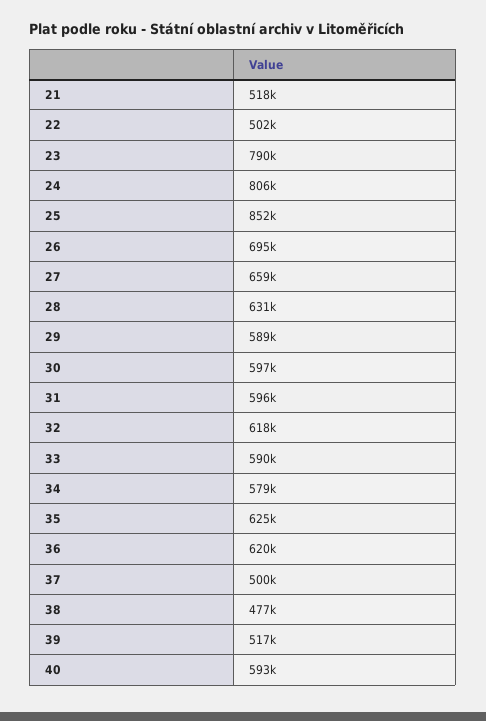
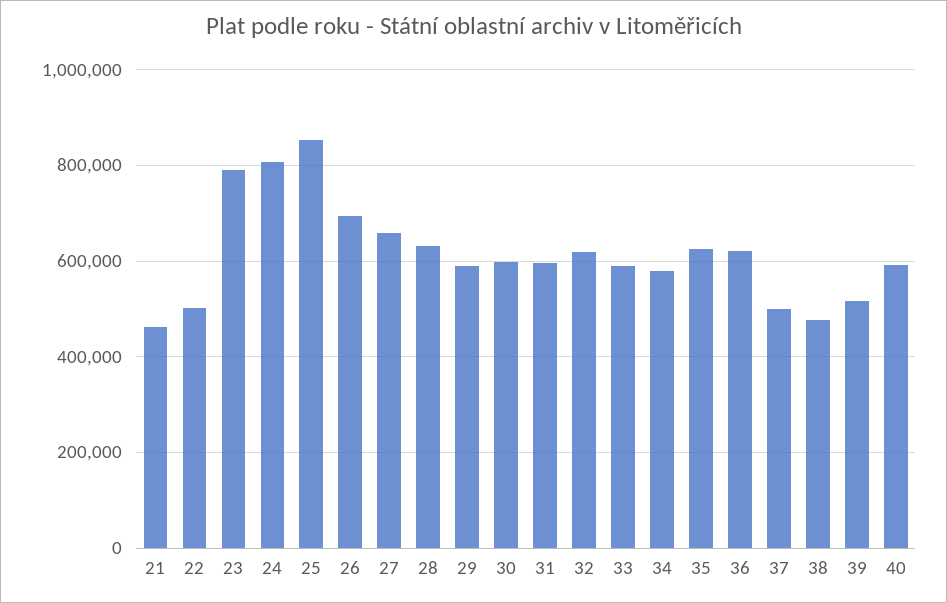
21: 518000 -> 460000

